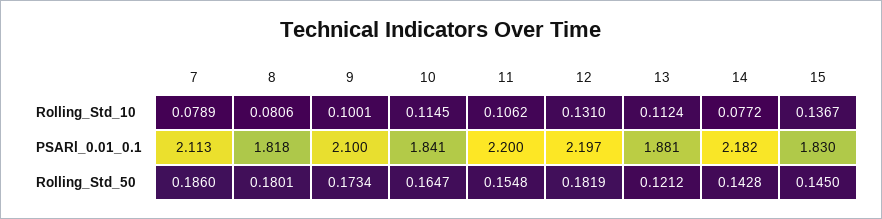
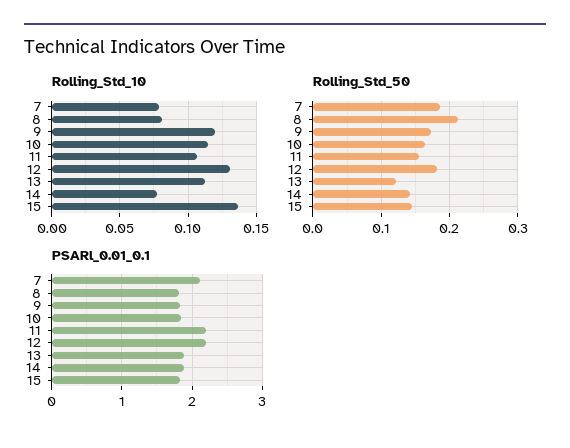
Rolling_Std_10, 9: 0.1001 -> 0.12
PSARl_0.01_0.1, 9: 2.1 -> 1.8
PSARl_0.01_0.1, 14: 2.182 -> 1.9
Rolling_Std_50, 8: 0.1801 -> 0.21

